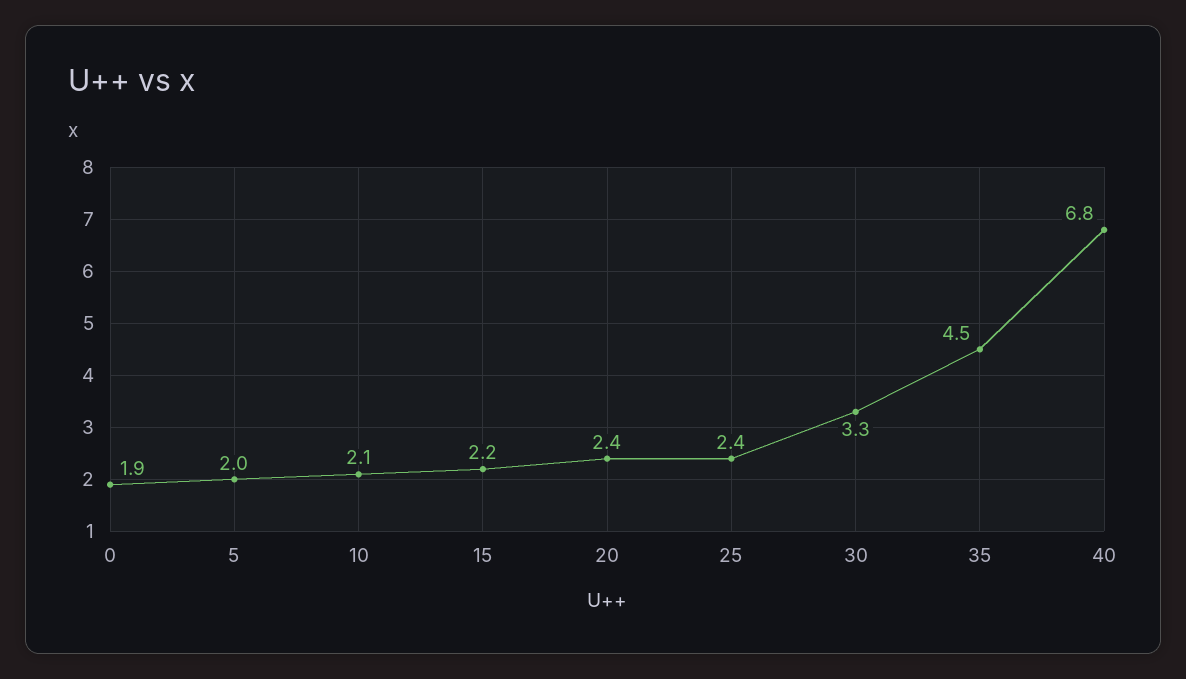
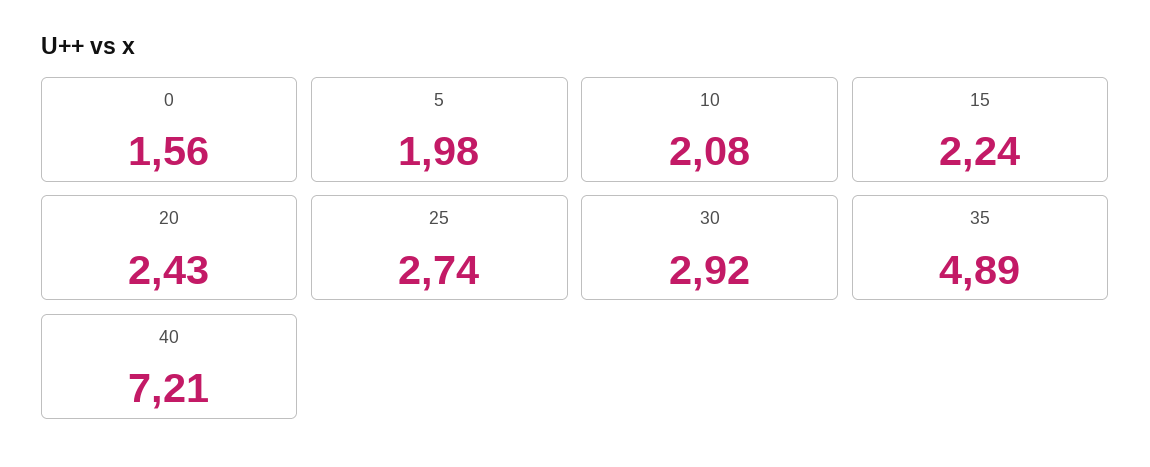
0: 1.9 -> 1.56
25: 2.4 -> 2.74
30: 3.3 -> 2.92
35: 4.5 -> 4.89
40: 6.8 -> 7.21

